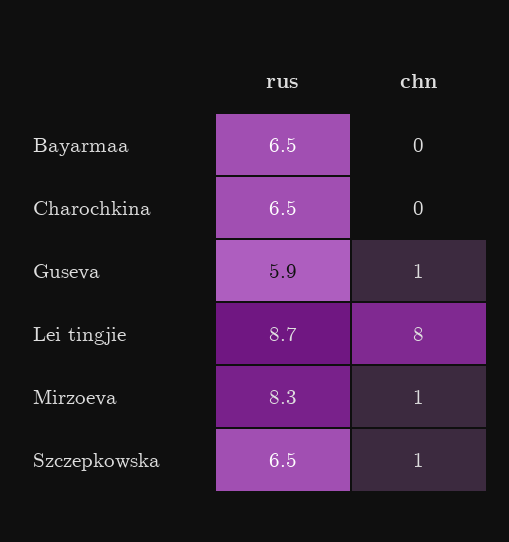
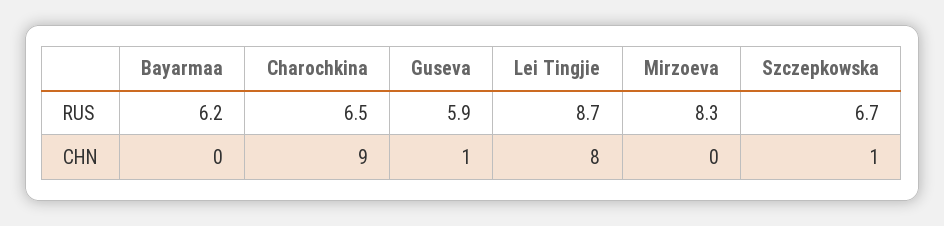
rus, Bayarmaa: 6.5 -> 6.2
chn, Charochkina: 0 -> 9
chn, Mirzoeva: 1 -> 0
rus, Szczepkowska: 6.5 -> 6.7

